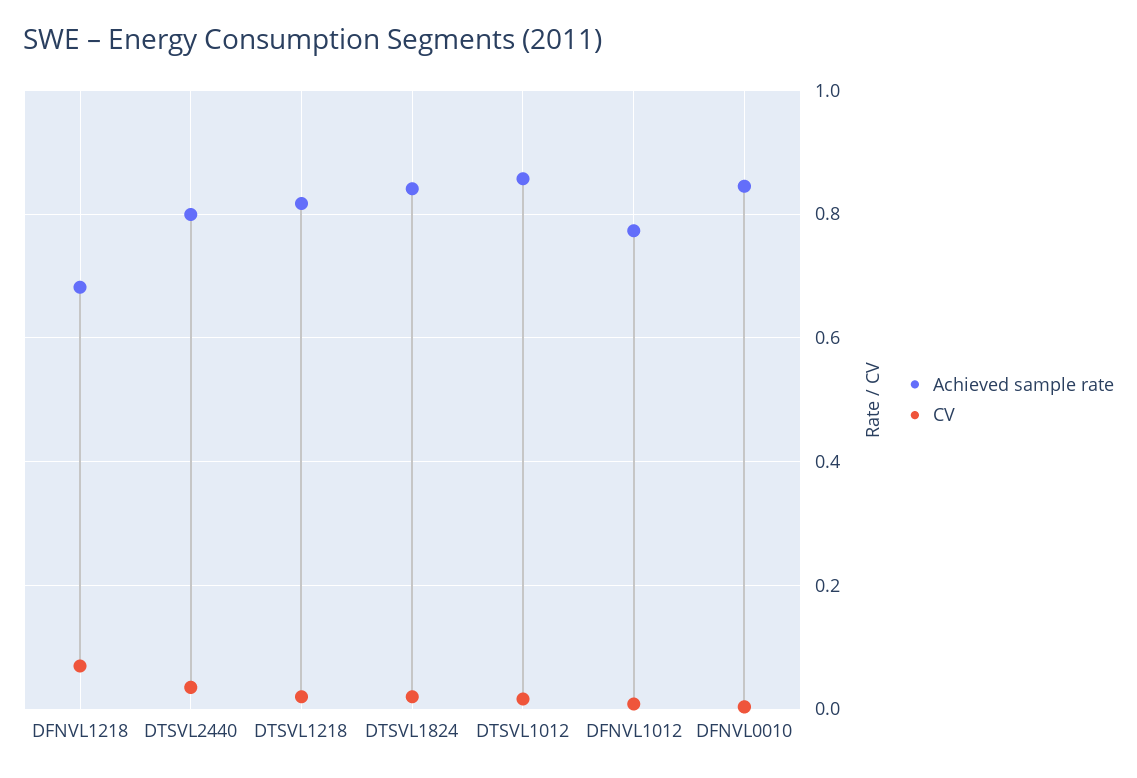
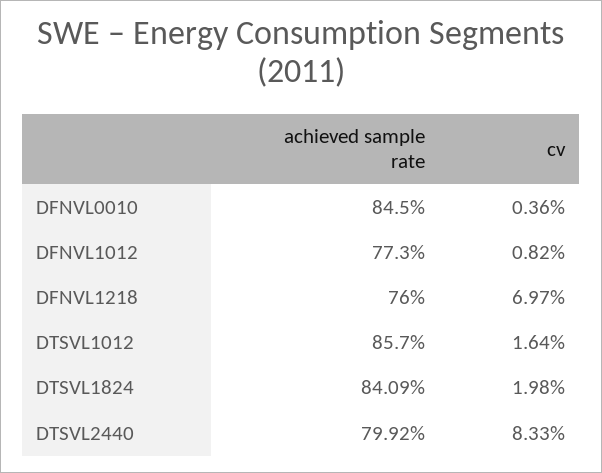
Achieved sample rate, DFNVL1218: 0.68 -> 0.76
CV, DTSVL2440: 0.04 -> 0.0833
Achieved sample rate, DTSVL1218: 0.82 -> none
CV, DTSVL1218: 0.02 -> none

